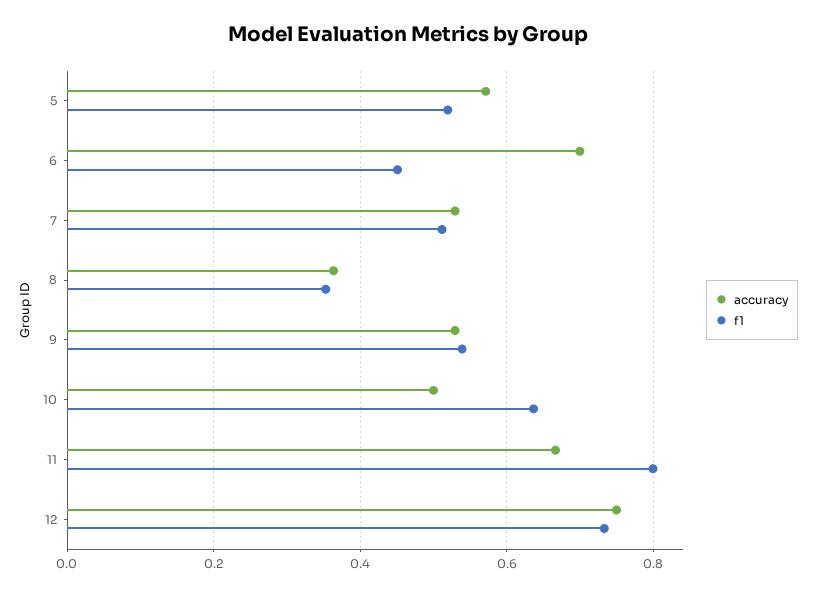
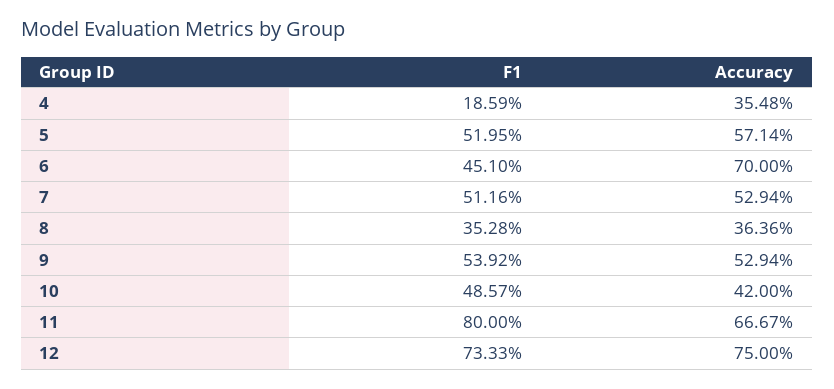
accuracy, 10: 0.5 -> 0.42
f1, 10: 0.64 -> 0.4857
f1, 4: none -> 0.1859
accuracy, 4: none -> 0.3548

